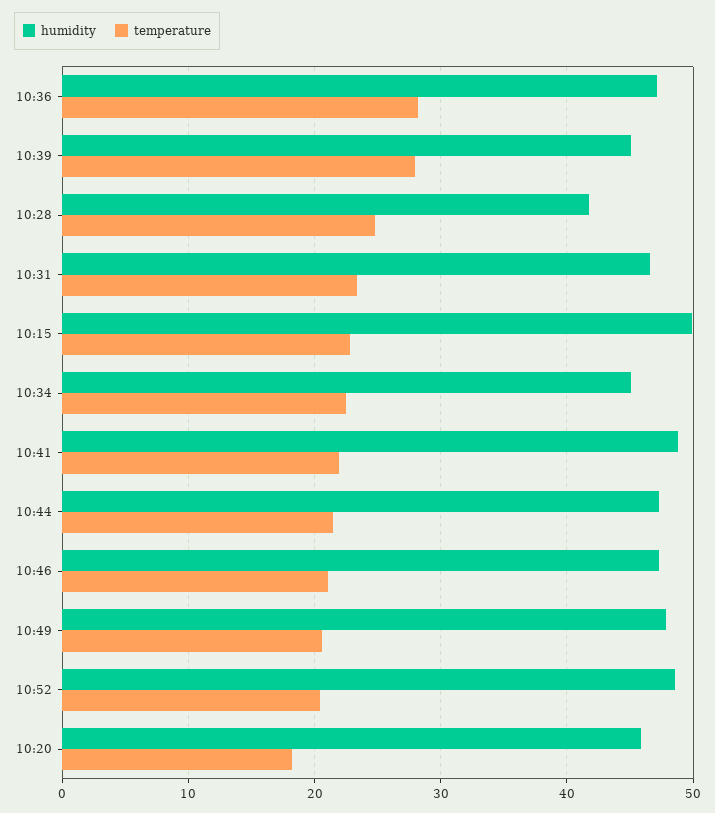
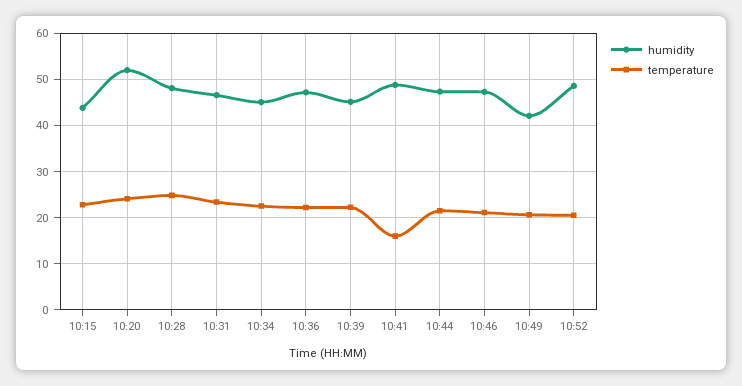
temperature, 10:36: 28 -> 22
temperature, 10:39: 28 -> 22
humidity, 10:28: 42 -> 48
humidity, 10:15: 50 -> 44
temperature, 10:41: 22 -> 16
humidity, 10:49: 48 -> 42
humidity, 10:20: 46 -> 52
temperature, 10:20: 18 -> 24

